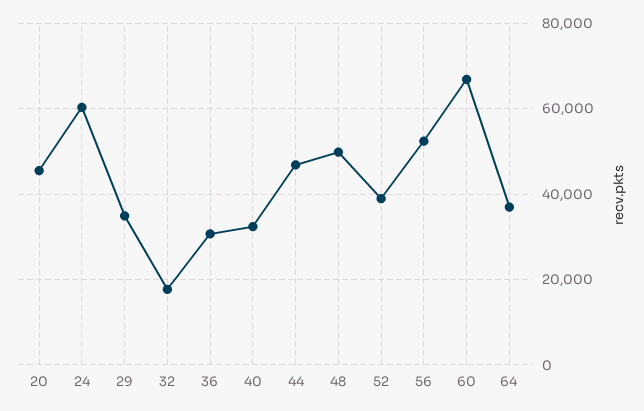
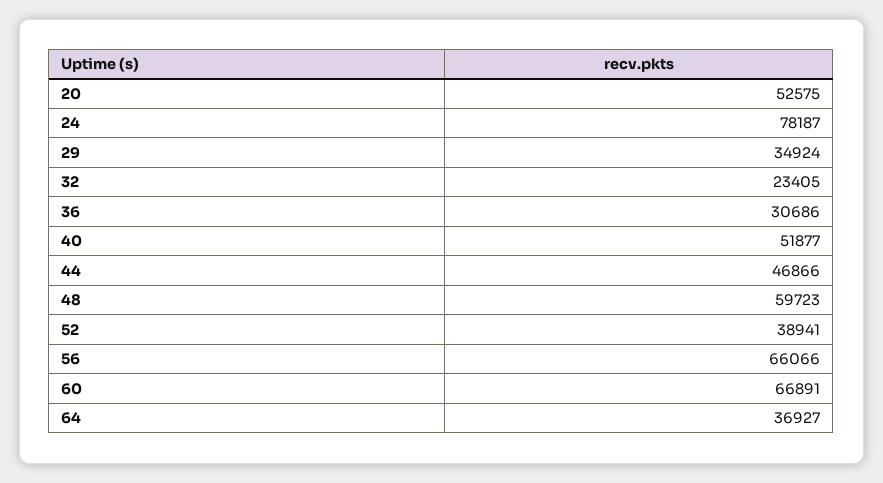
20: 46000 -> 52575
24: 60000 -> 78187
32: 18000 -> 23405
40: 32000 -> 51877
48: 50000 -> 59723
56: 52000 -> 66066

